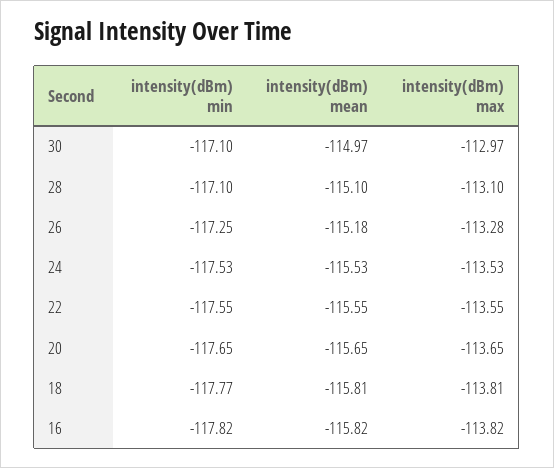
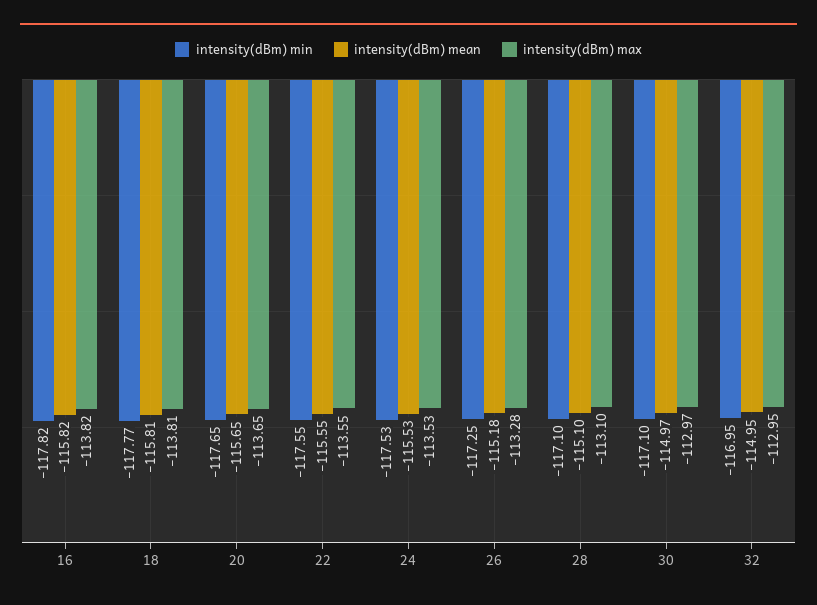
intensity(dBm) min, 32: none -> -116.95
intensity(dBm) mean, 32: none -> -114.95
intensity(dBm) max, 32: none -> -112.95

